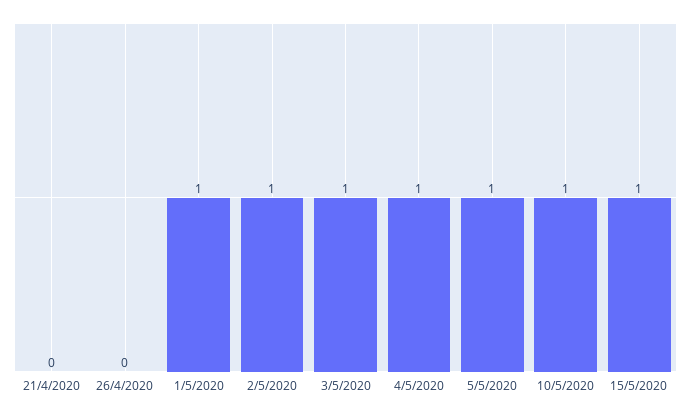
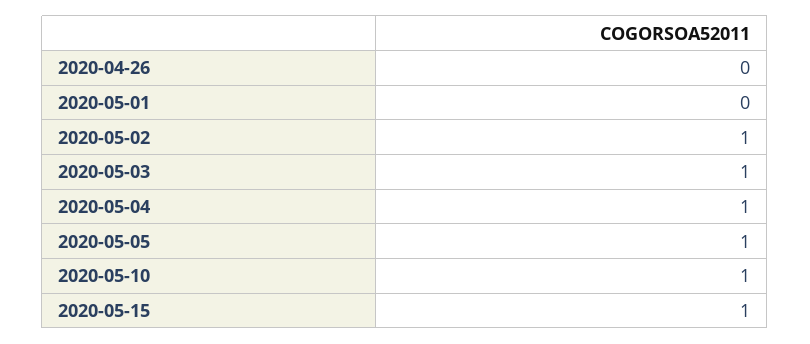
21/4/2020: 0 -> none
1/5/2020: 1 -> 0

